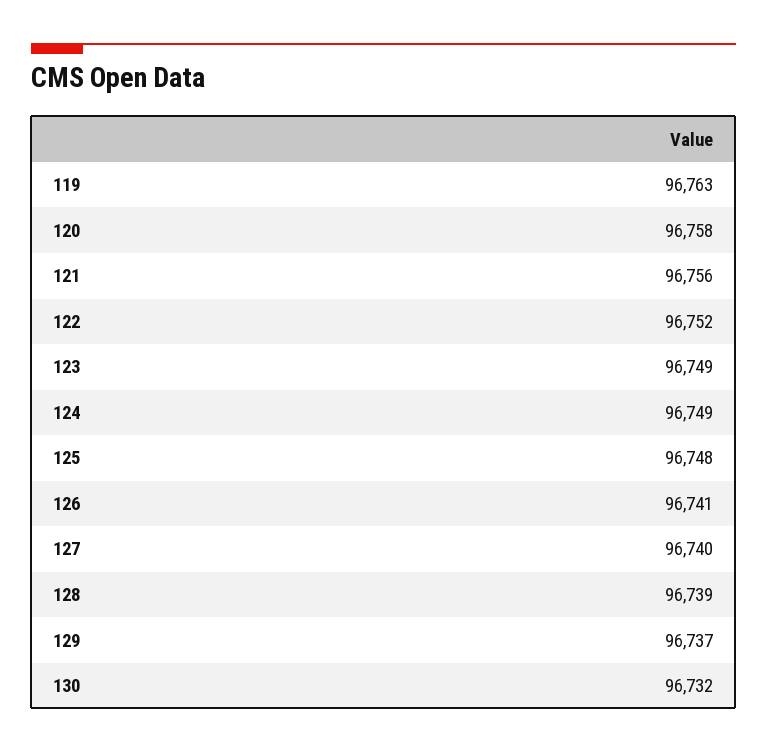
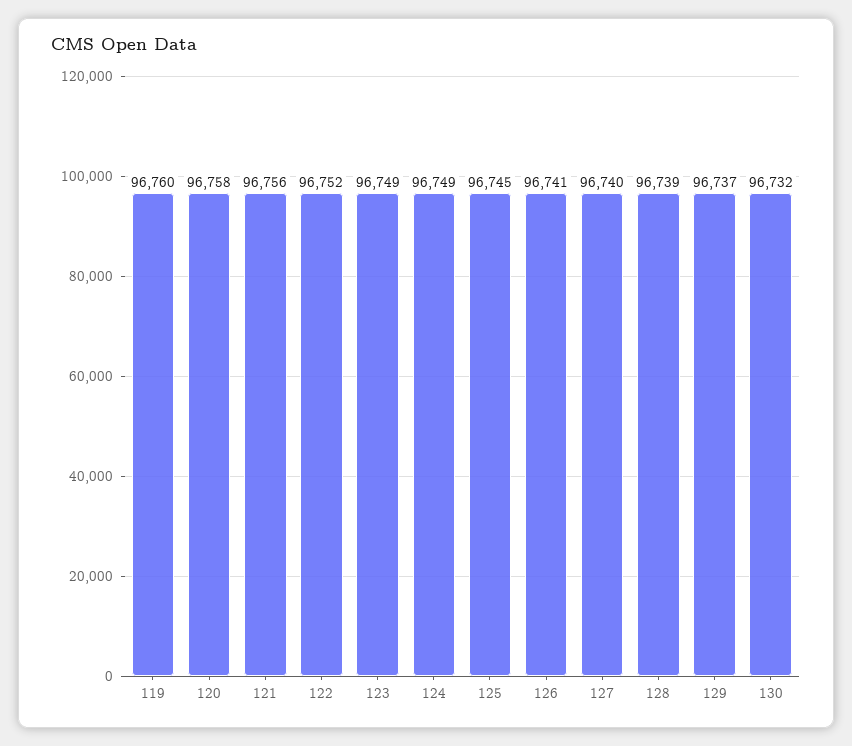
119: 96763 -> 96760
125: 96748 -> 96745

